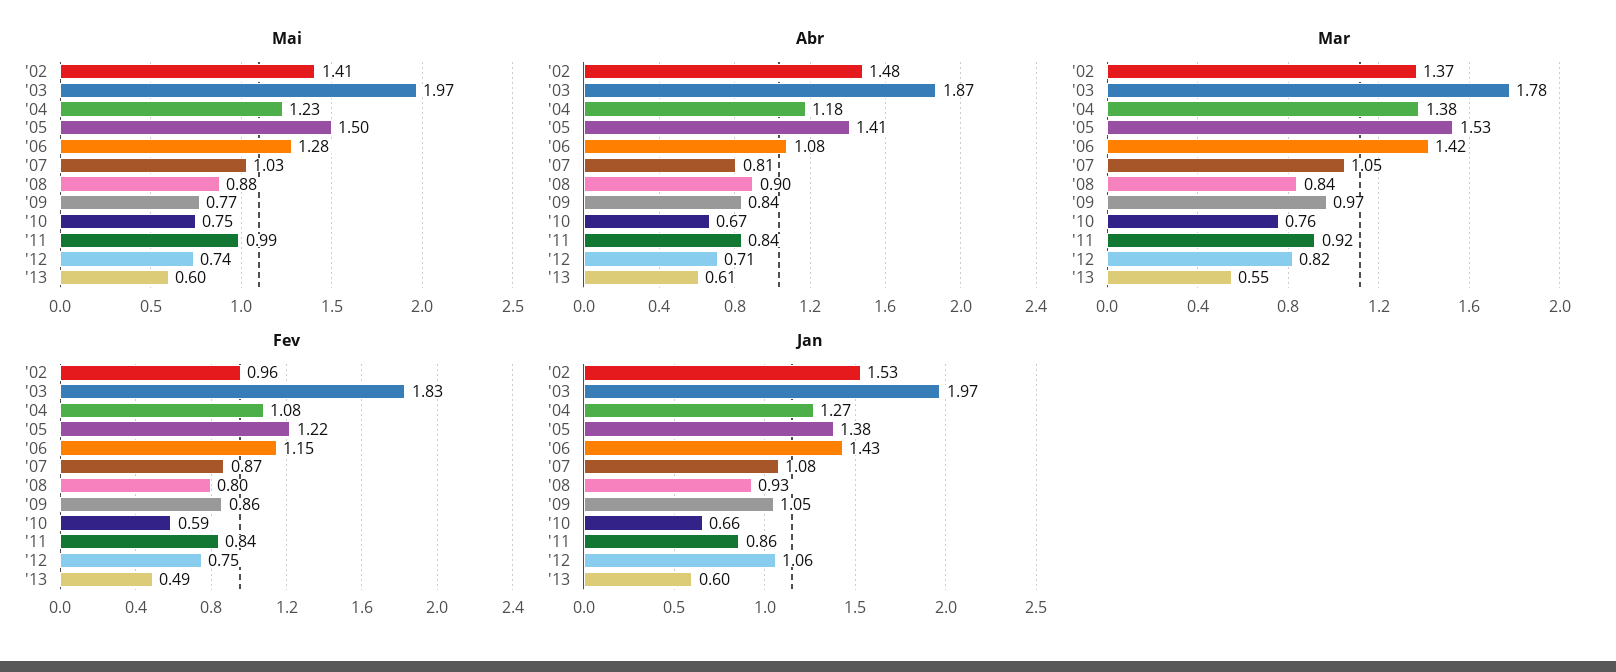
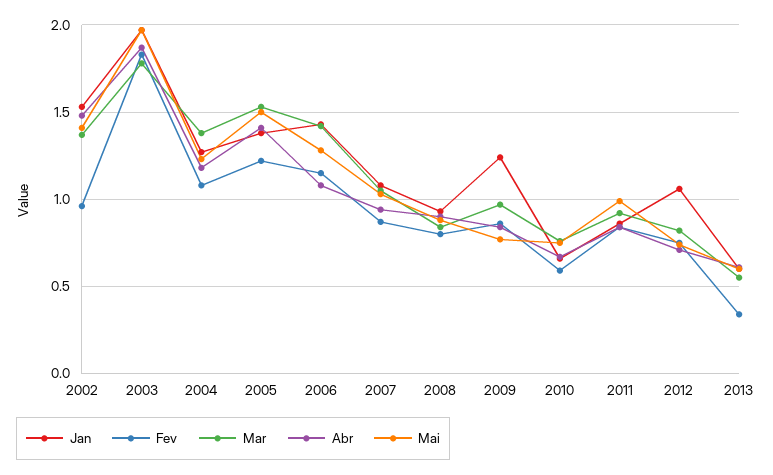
Abr, '07: 0.81 -> 0.95
Fev, '13: 0.49 -> 0.35
Jan, '09: 1.05 -> 1.25

